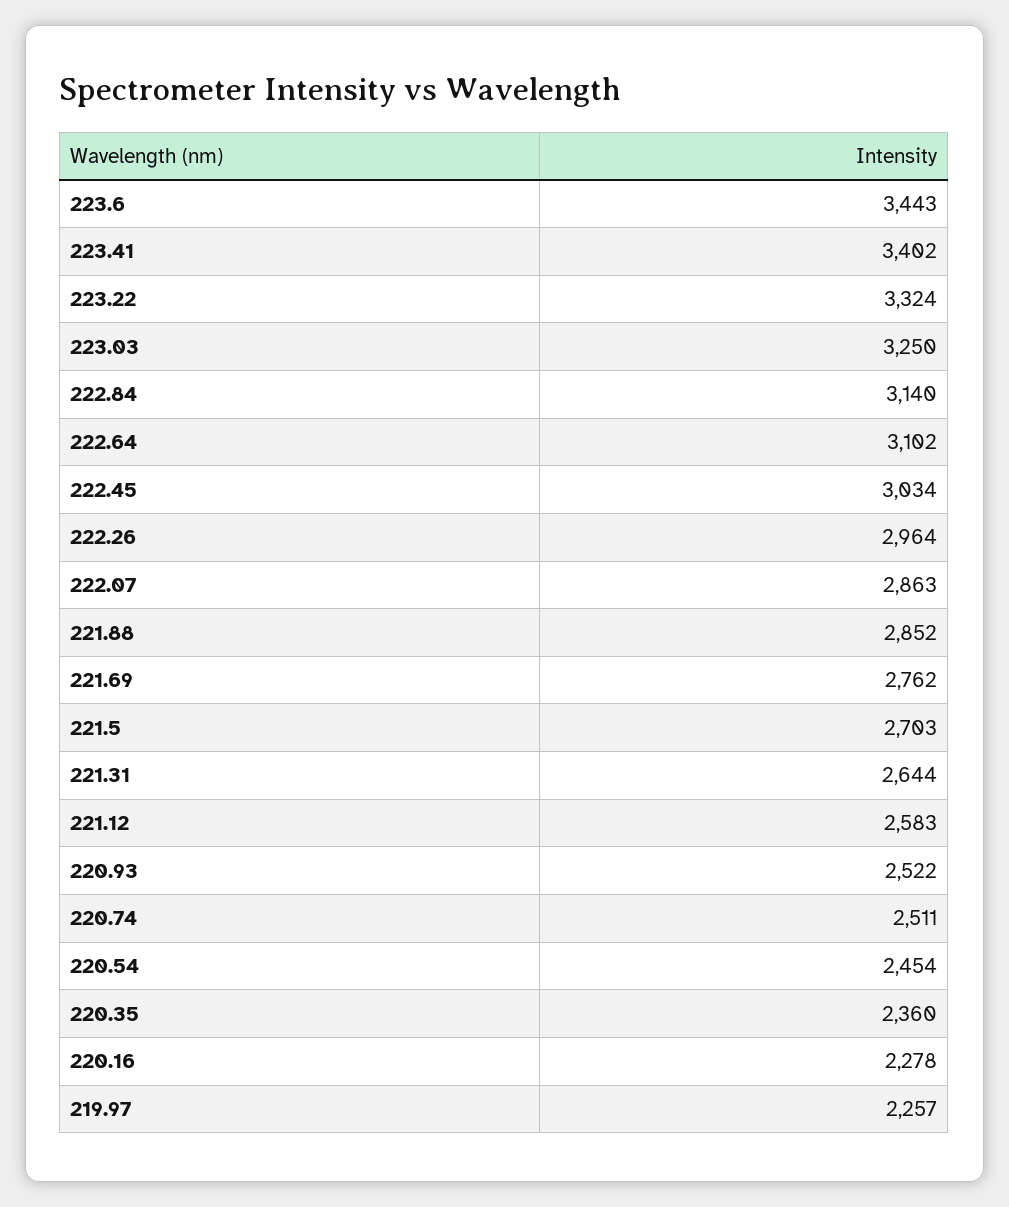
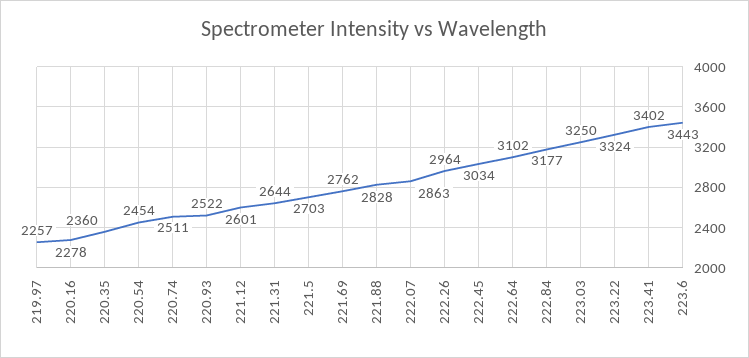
222.84: 3140 -> 3177
221.88: 2852 -> 2828
221.12: 2583 -> 2601

